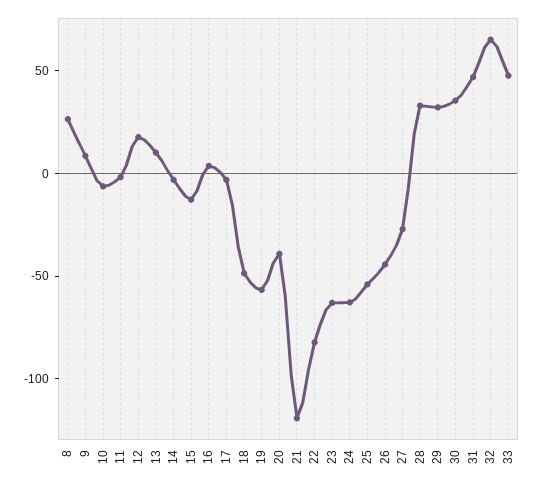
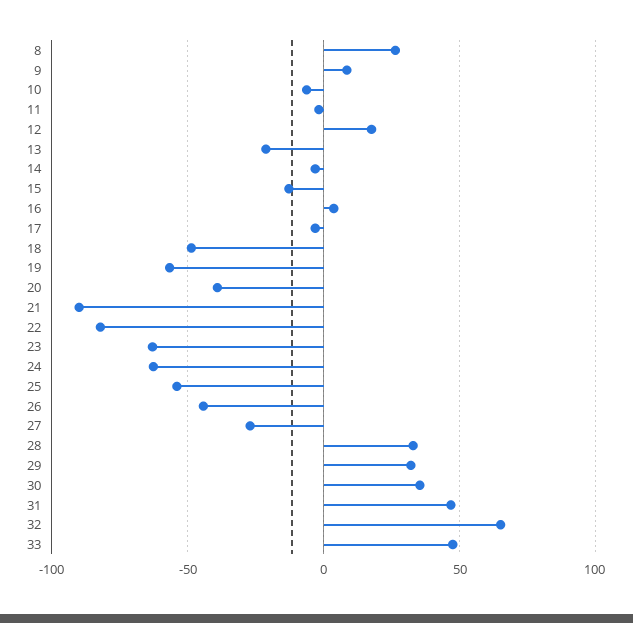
13: 10 -> -20
21: -120 -> -90

